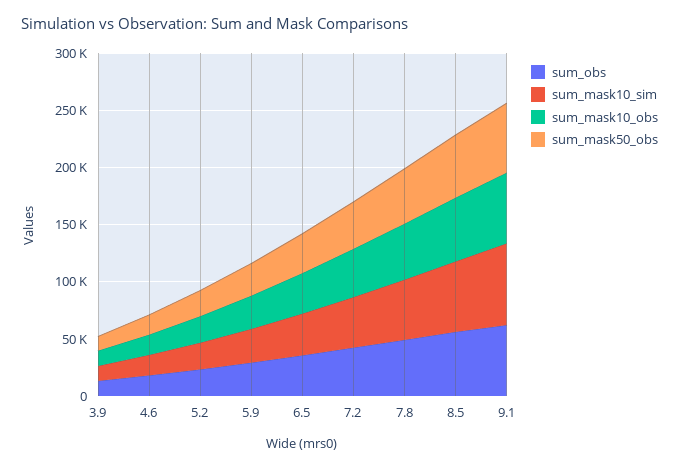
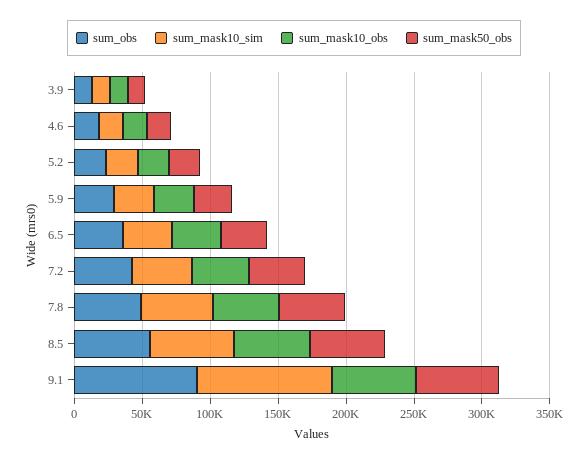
sum_obs, 9.1: 60000 -> 90000
sum_mask10_sim, 9.1: 70000 -> 100000

